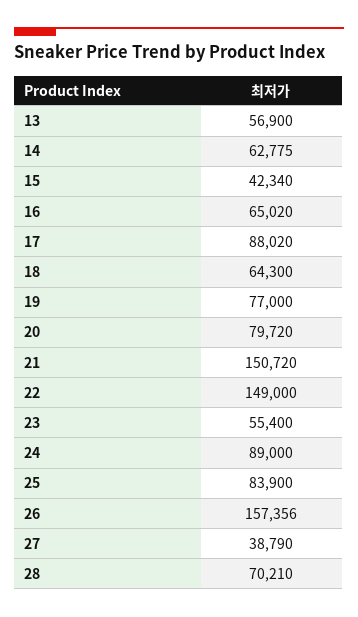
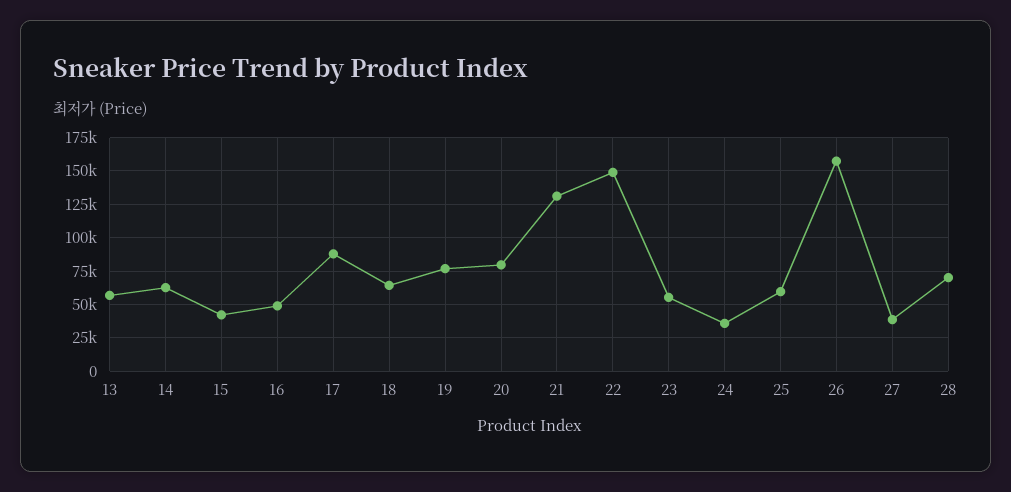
16: 65020 -> 50000
21: 150720 -> 130000
24: 89000 -> 35000
25: 83900 -> 60000

